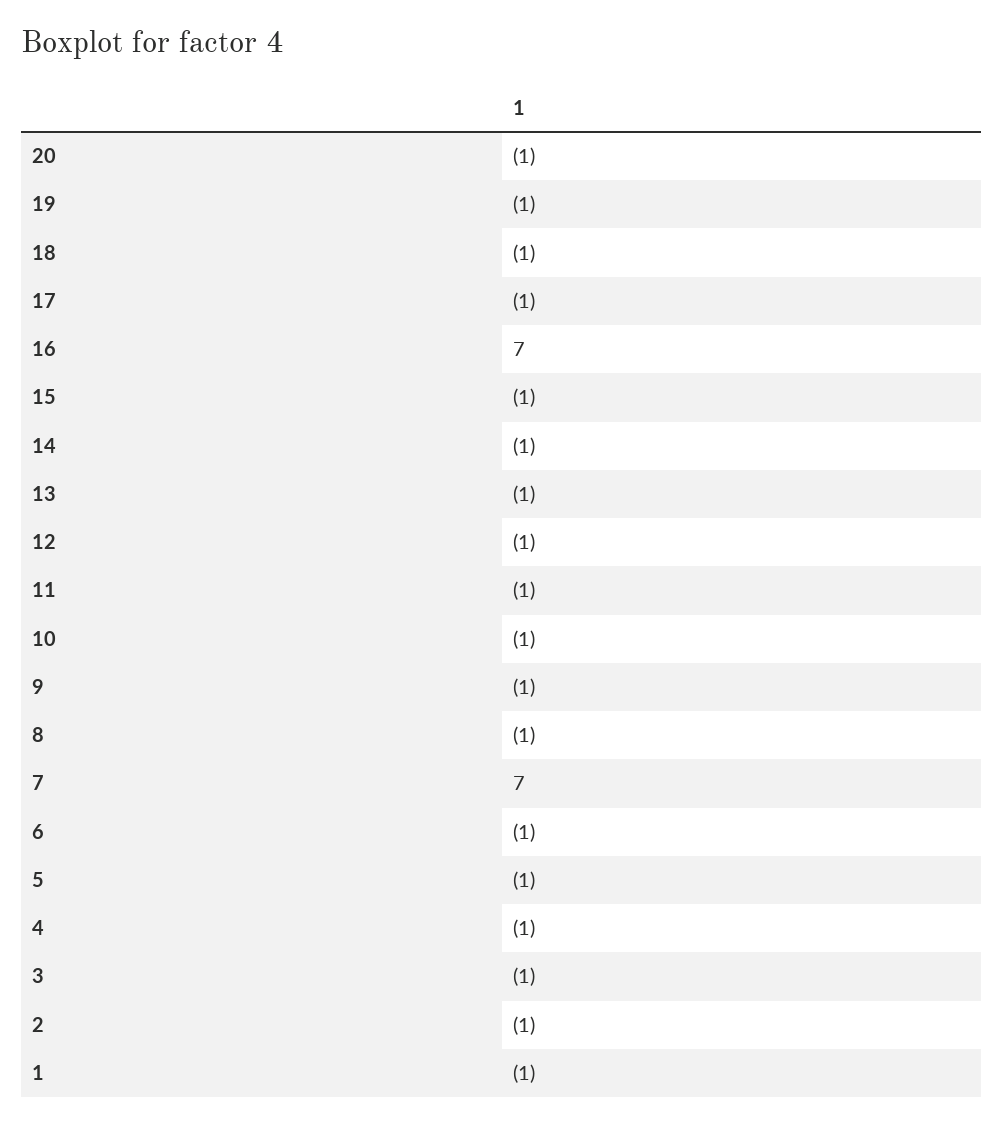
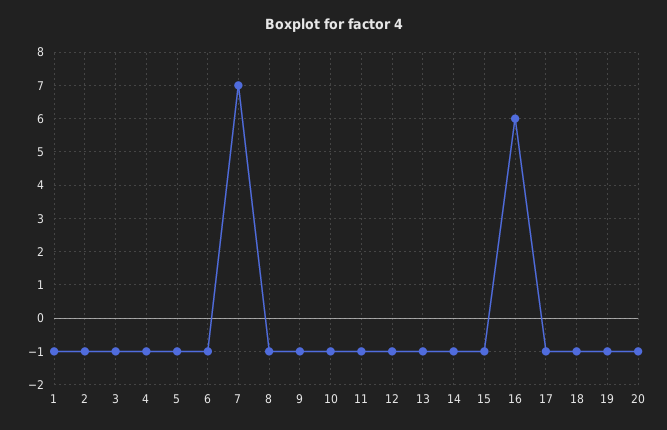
16: 7 -> 6

